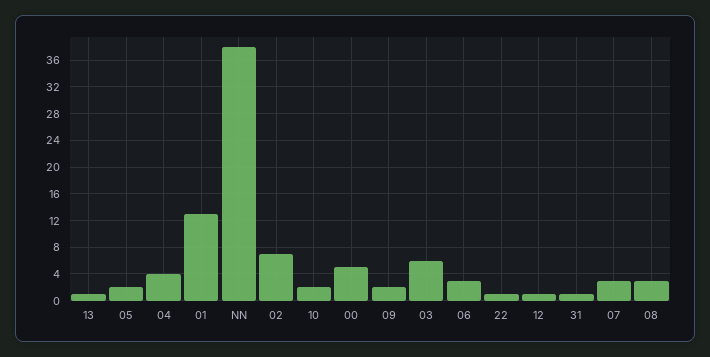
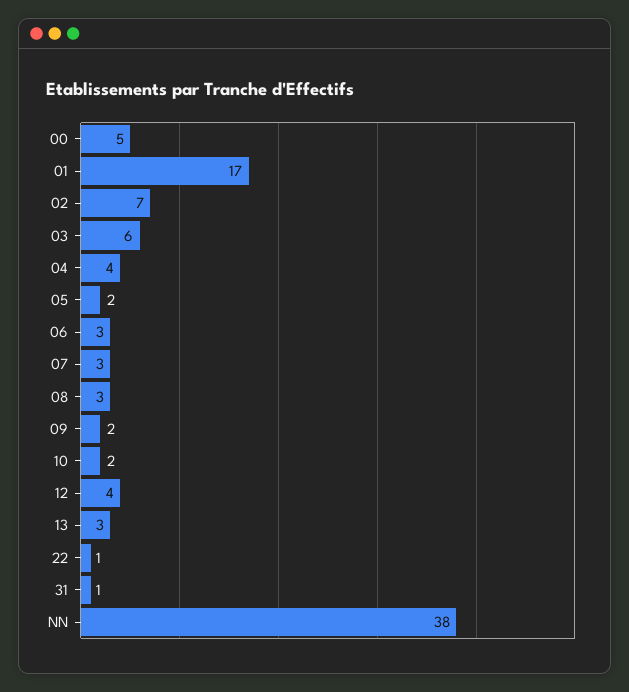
13: 1 -> 3
01: 13 -> 17
12: 1 -> 4

